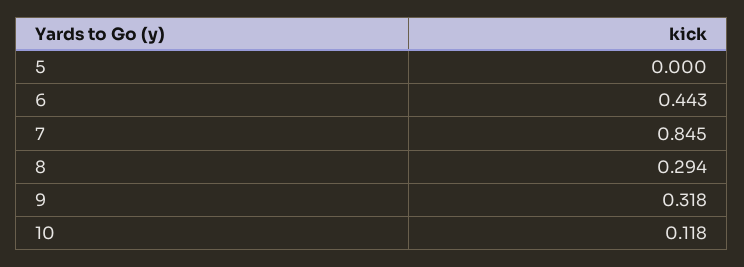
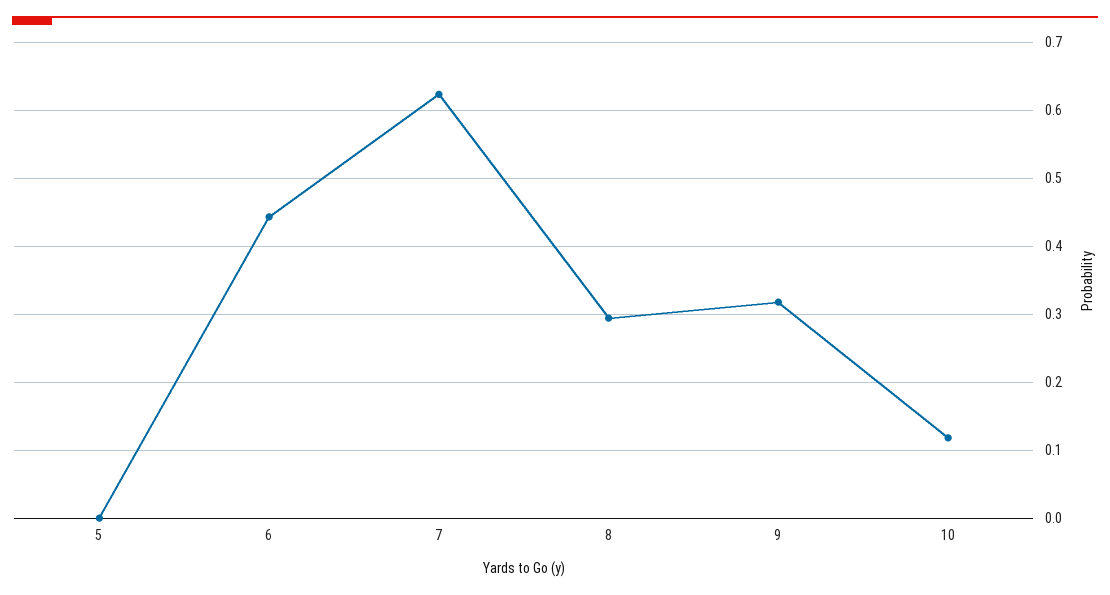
7: 0.845 -> 0.62

